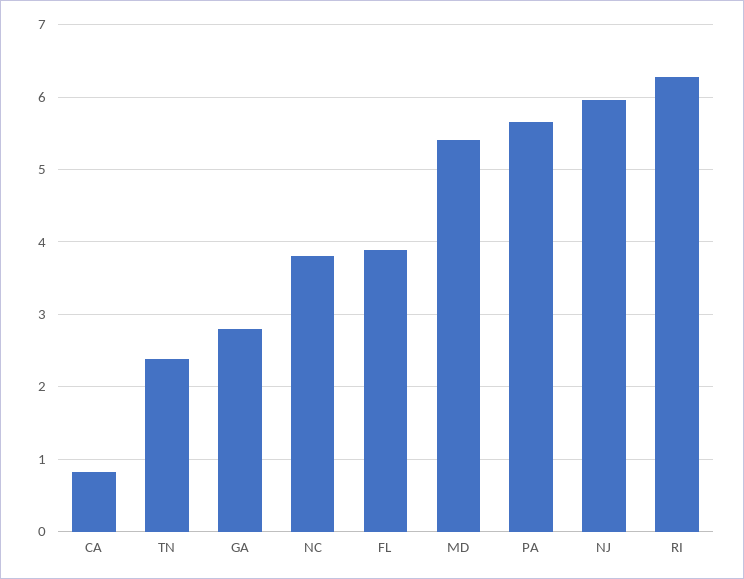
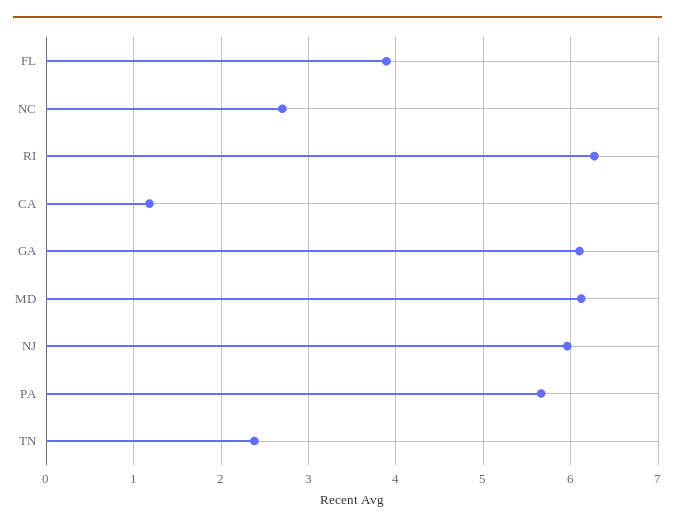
CA: 0.8 -> 1.2
GA: 2.8 -> 6.1
NC: 3.8 -> 2.7
MD: 5.4 -> 6.1

